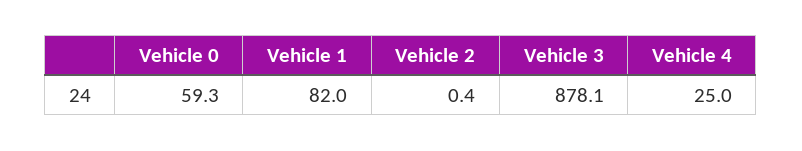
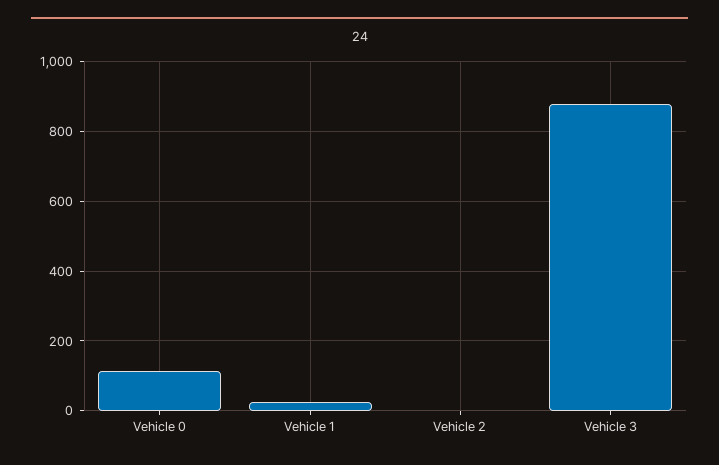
Vehicle 0: 59.3 -> 120
Vehicle 1: 82 -> 20
Vehicle 4: 25 -> none

